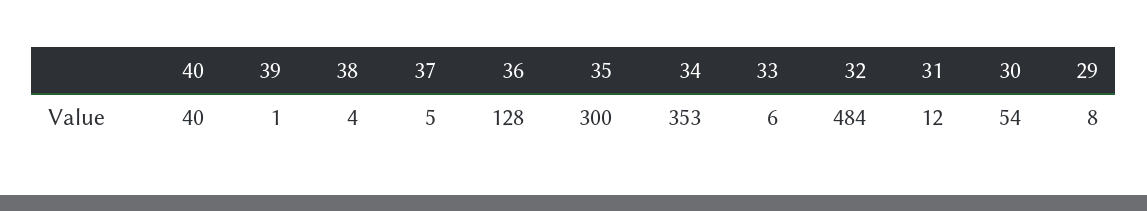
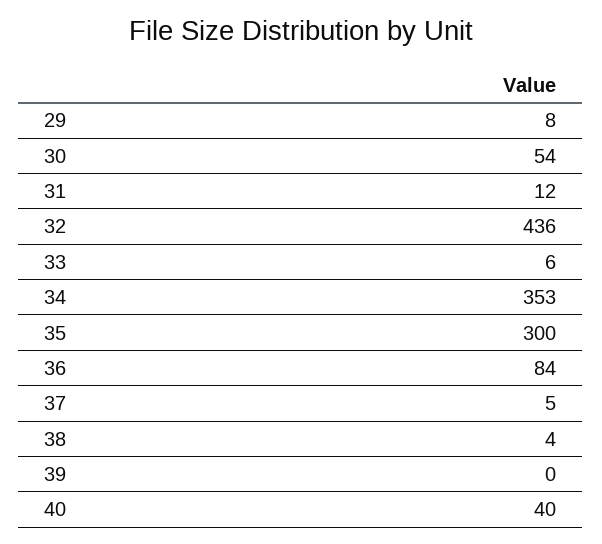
39: 1 -> 0
36: 128 -> 84
32: 484 -> 436

